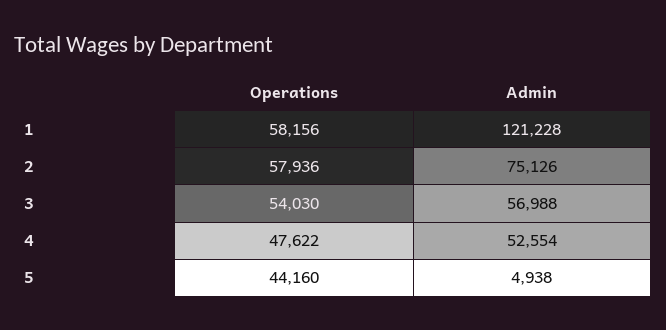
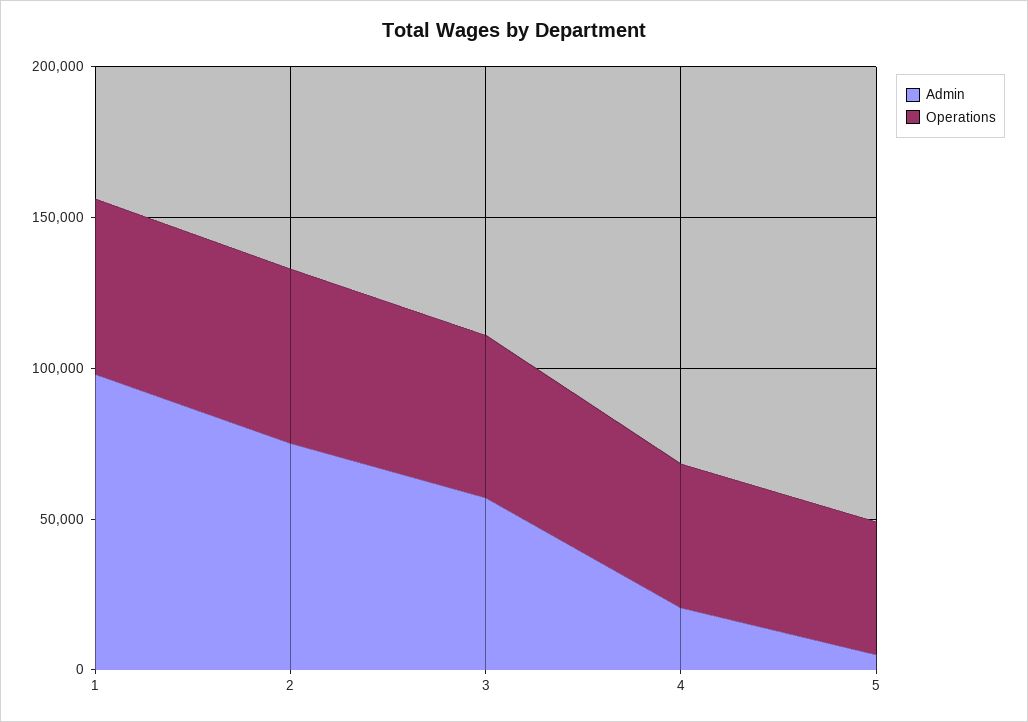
Admin, 1: 121228 -> 100000
Admin, 4: 52554 -> 20000

